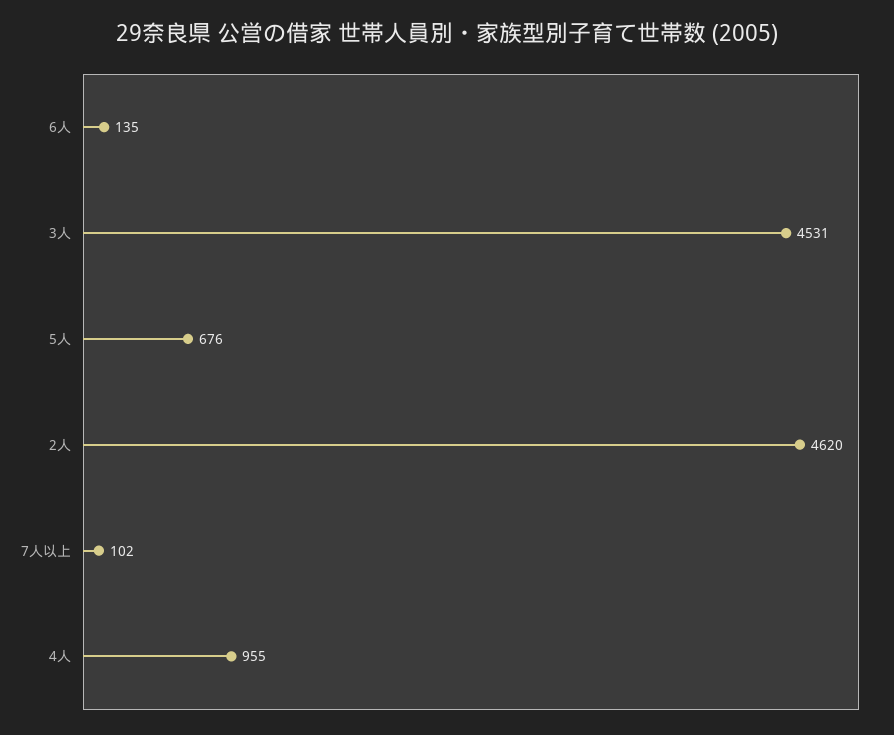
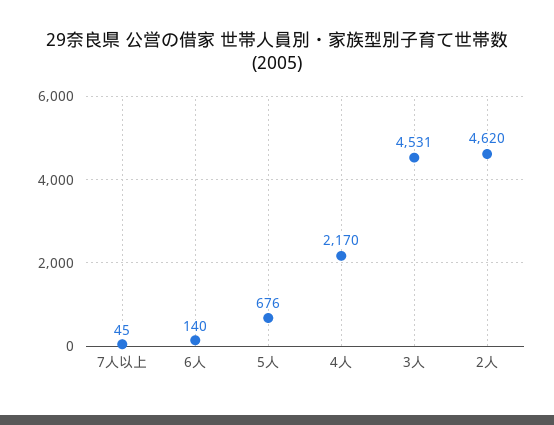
6人: 135 -> 140
7人以上: 102 -> 45
4人: 955 -> 2170

